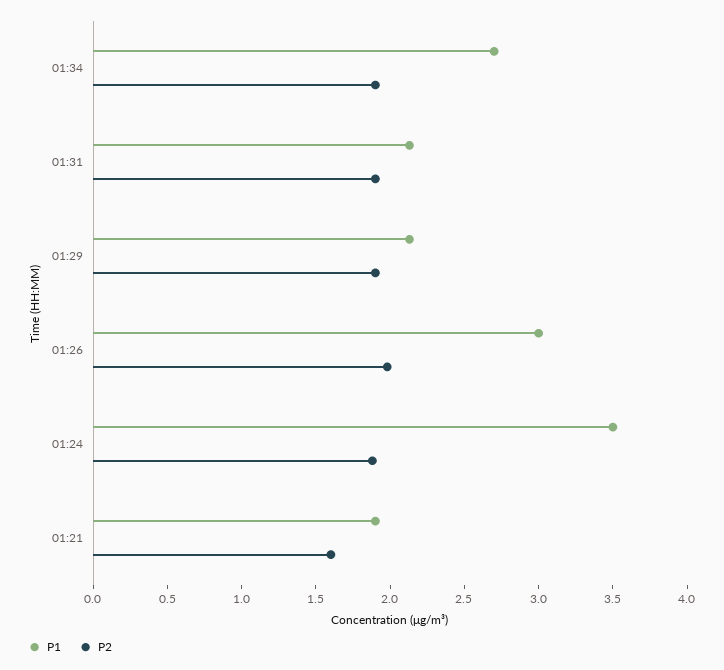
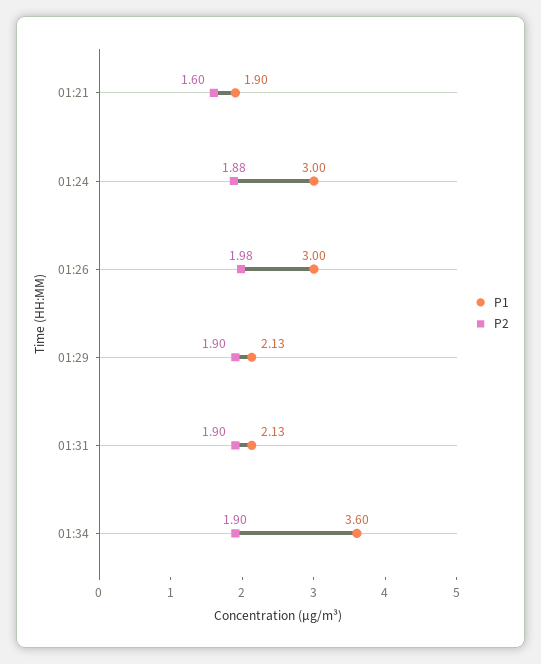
P1, 01:34: 2.7 -> 3.6
P1, 01:24: 3.5 -> 3

